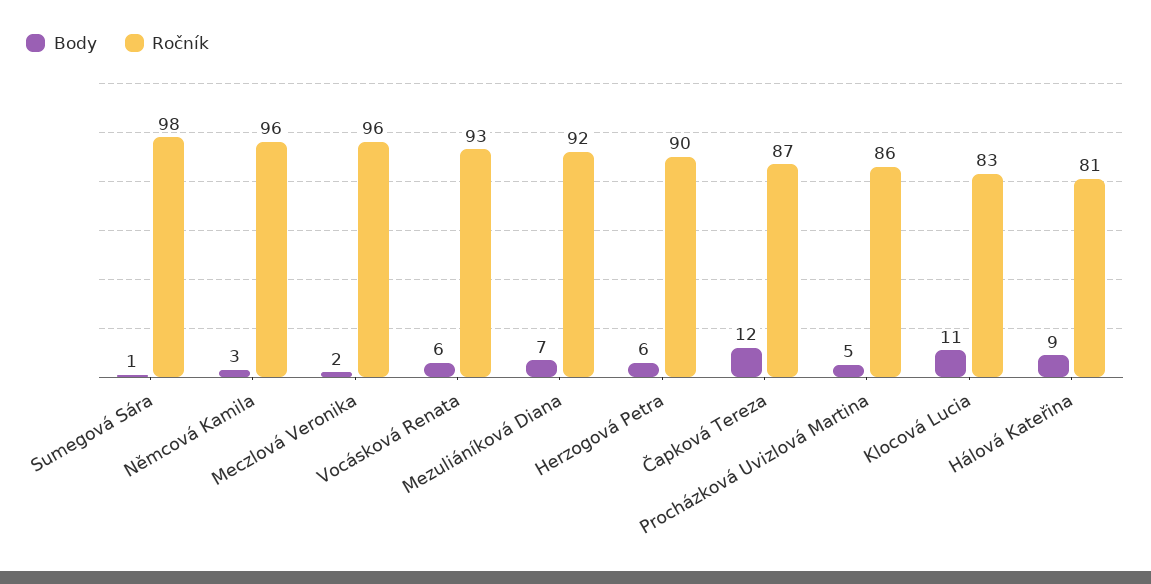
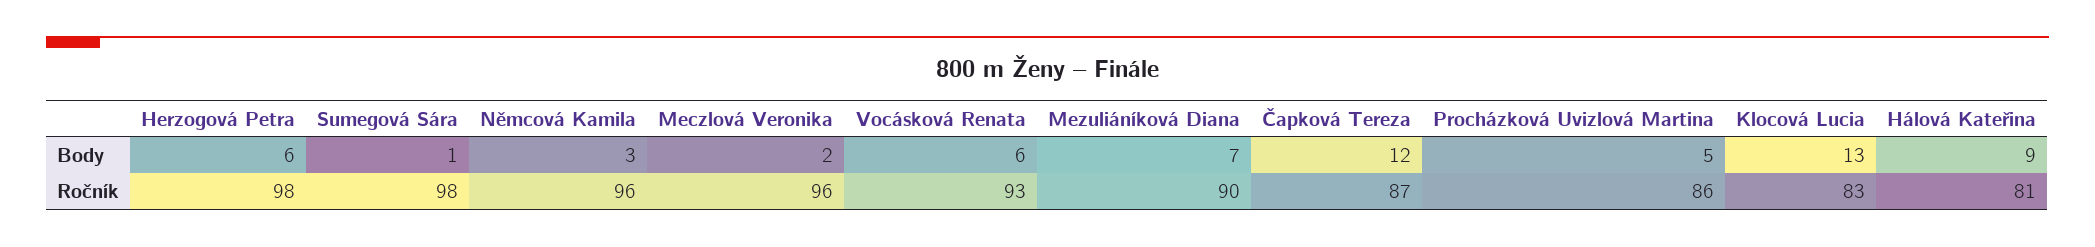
Ročník, Mezuliáníková Diana: 92 -> 90
Ročník, Herzogová Petra: 90 -> 98
Body, Klocová Lucia: 11 -> 13

